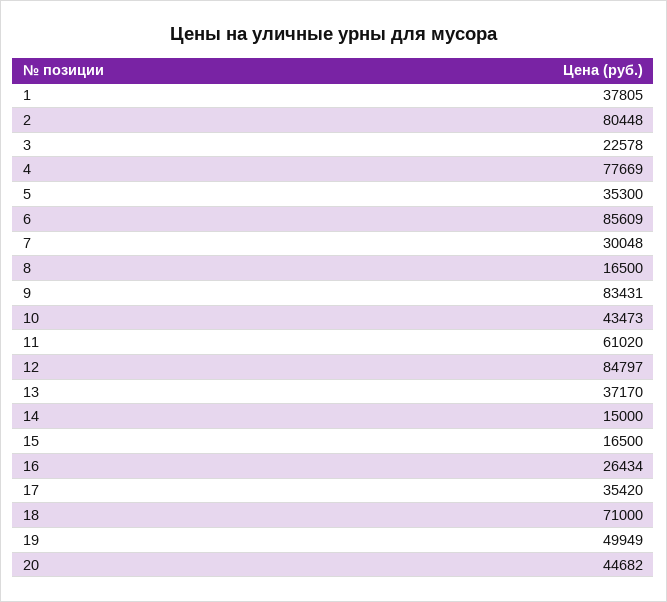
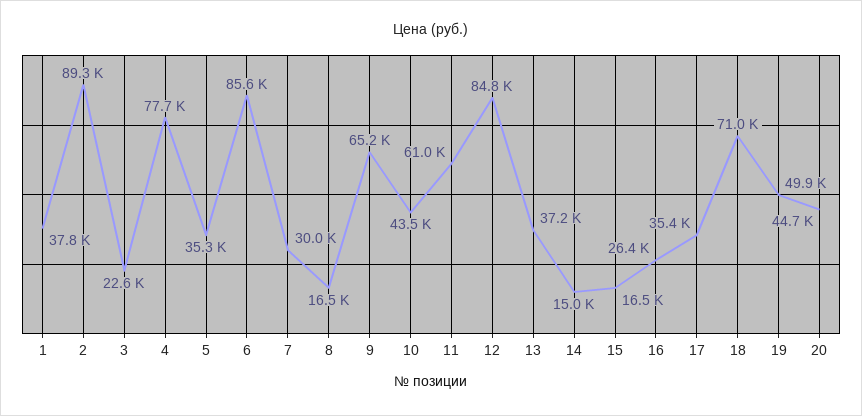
2: 80448 -> 89300
9: 83431 -> 65200

